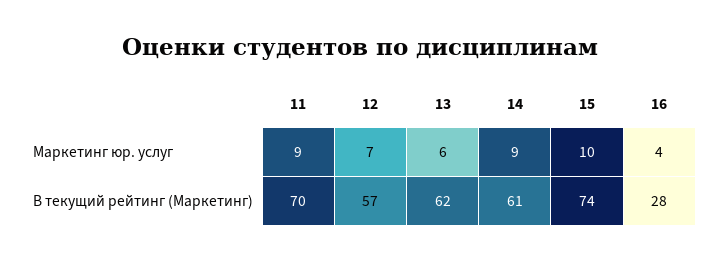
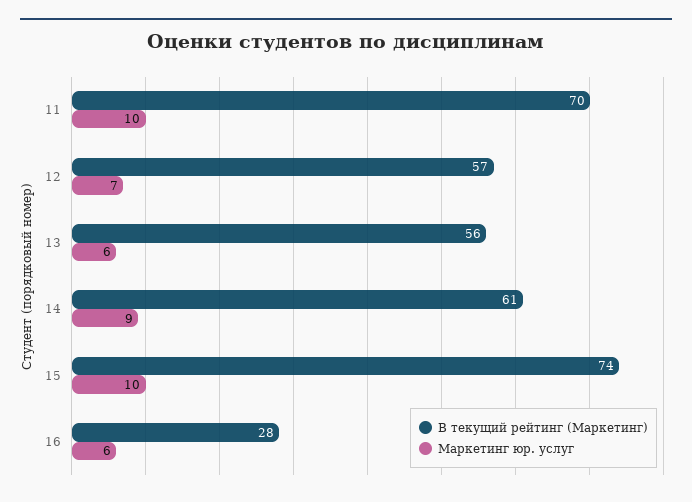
Маркетинг юр. услуг, 11: 9 -> 10
Маркетинг юр. услуг, 16: 4 -> 6
В текущий рейтинг (Маркетинг), 13: 62 -> 56

